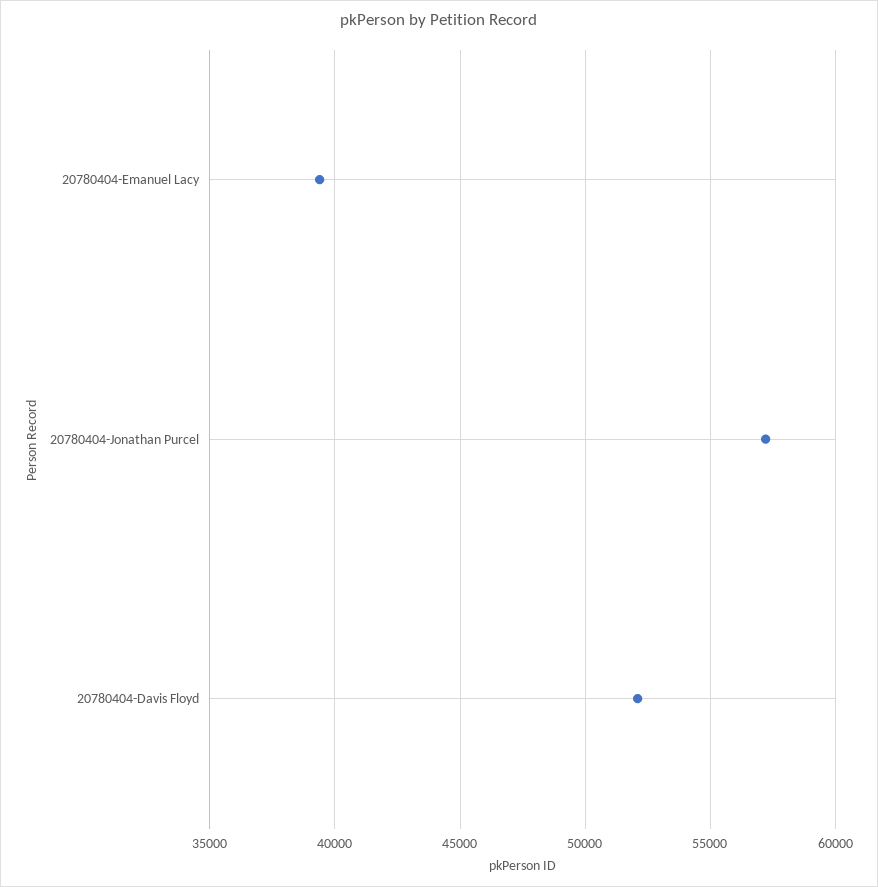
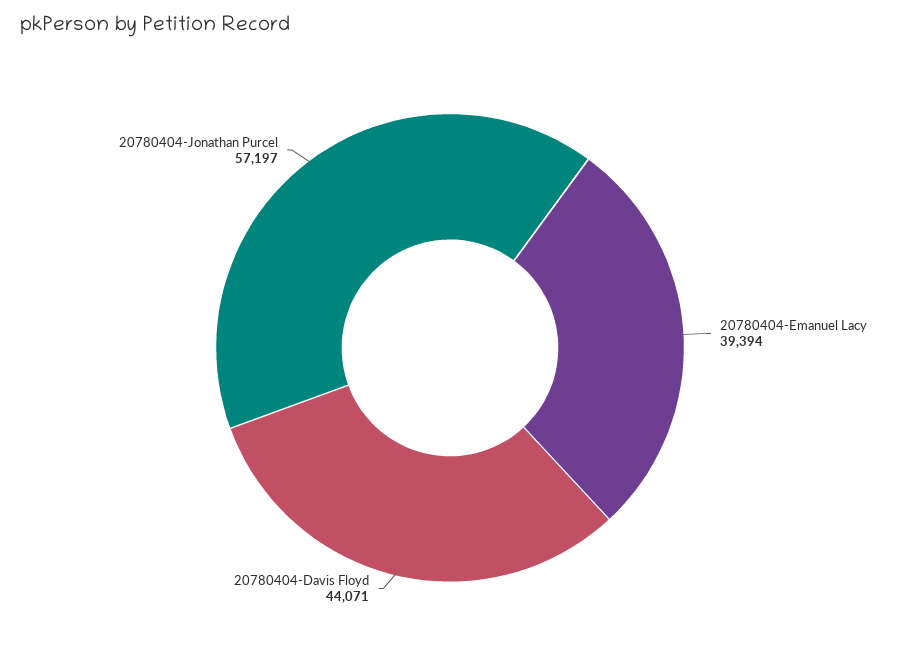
20780404-Davis Floyd: 52000 -> 44071

